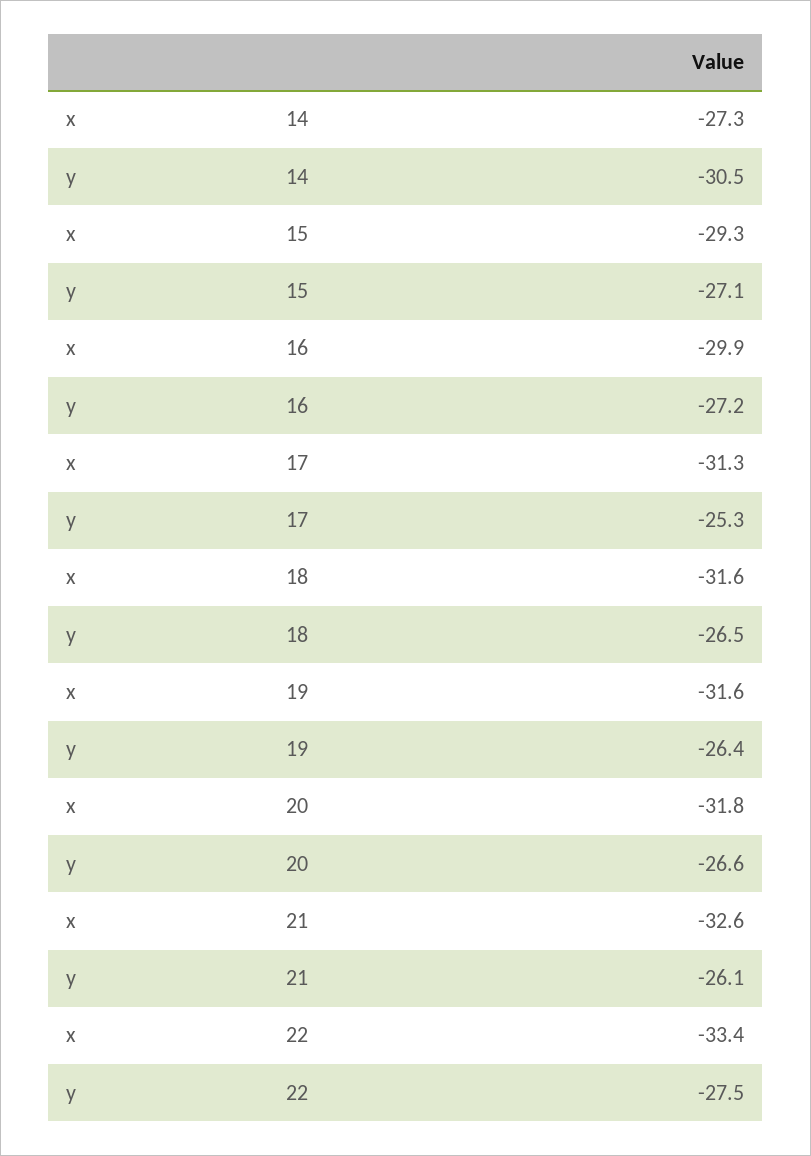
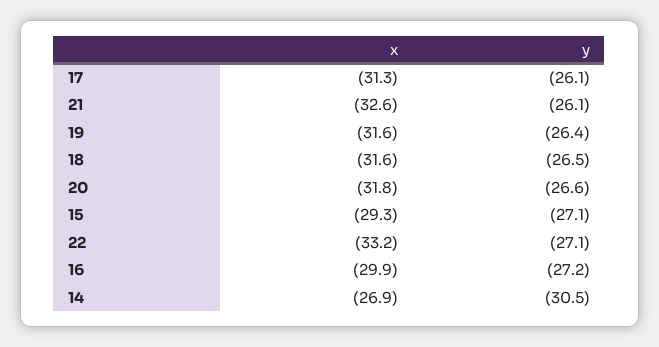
x, 14: -27.3 -> -26.9
y, 17: -25.3 -> -26.1
x, 22: -33.4 -> -33.2
y, 22: -27.5 -> -27.1

